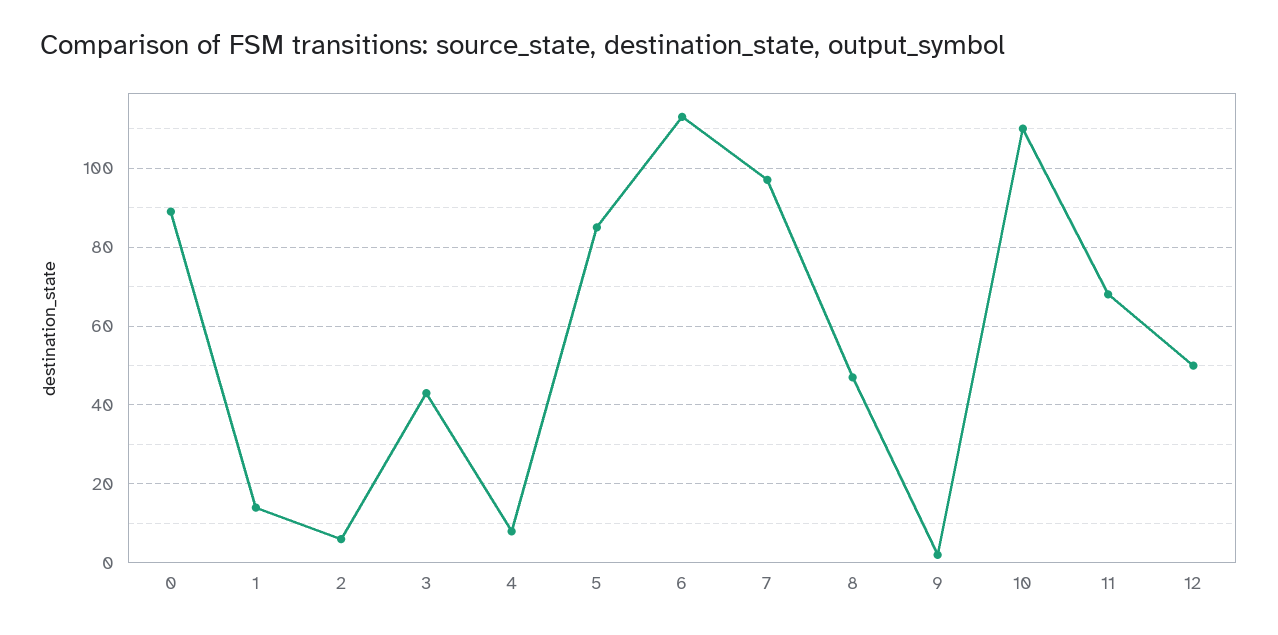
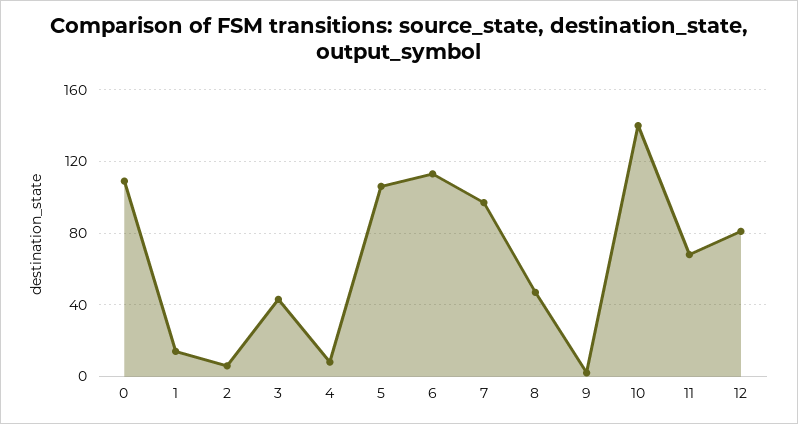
0: 90 -> 110
5: 85 -> 105
10: 110 -> 140
12: 50 -> 80

